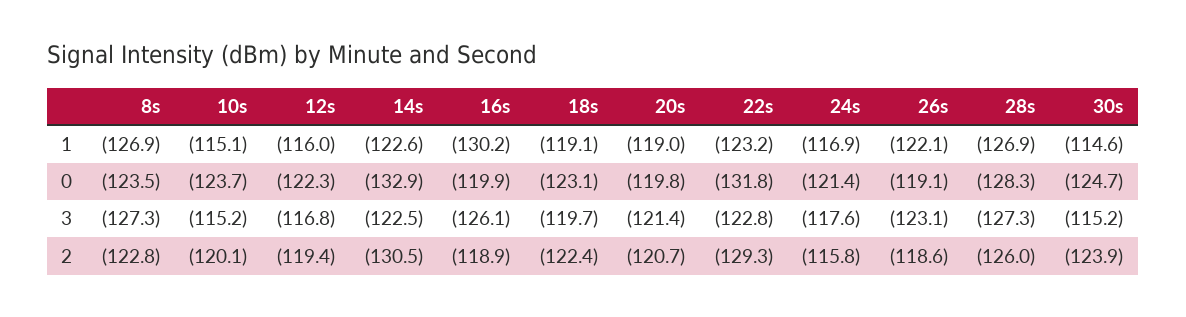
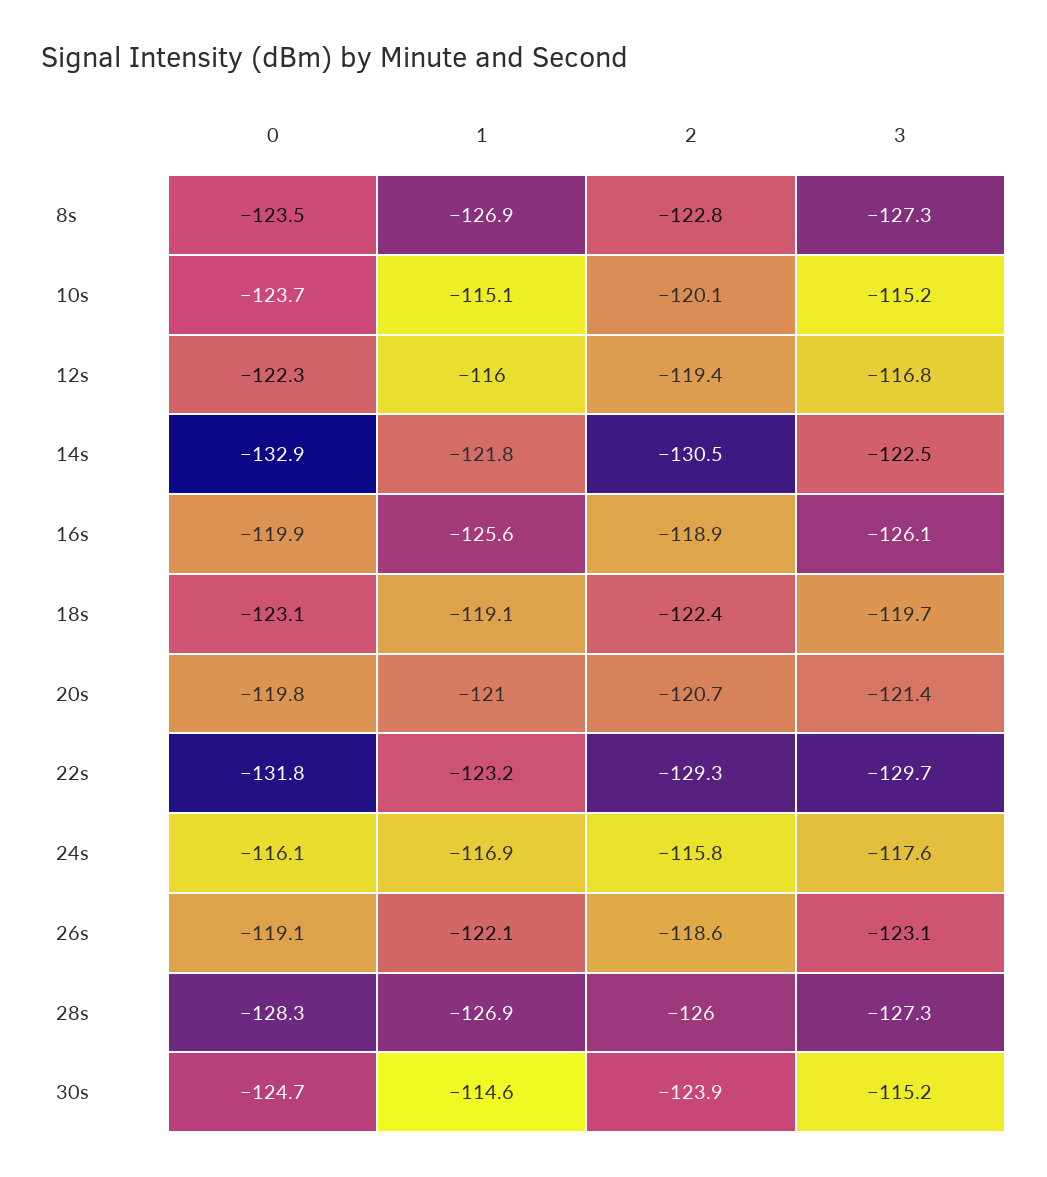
14s, 1: -122.6 -> -121.8
16s, 1: -130.2 -> -125.6
20s, 1: -119 -> -121
24s, 0: -121.4 -> -116.1
22s, 3: -122.8 -> -129.7

